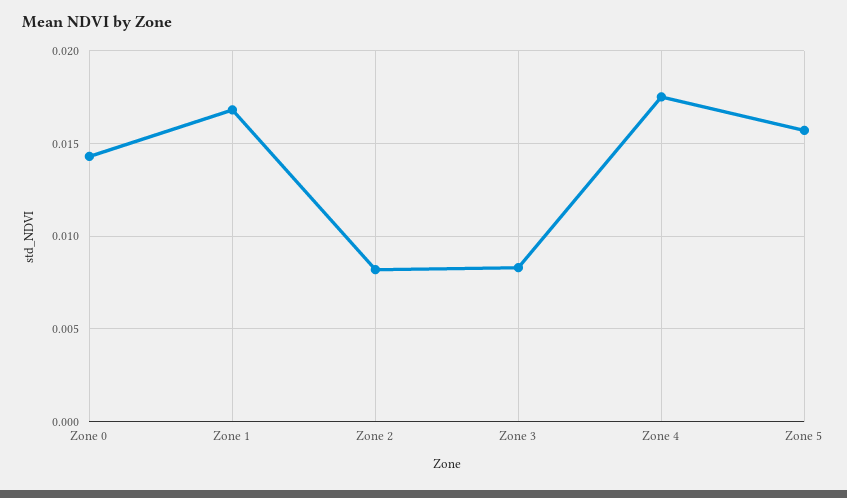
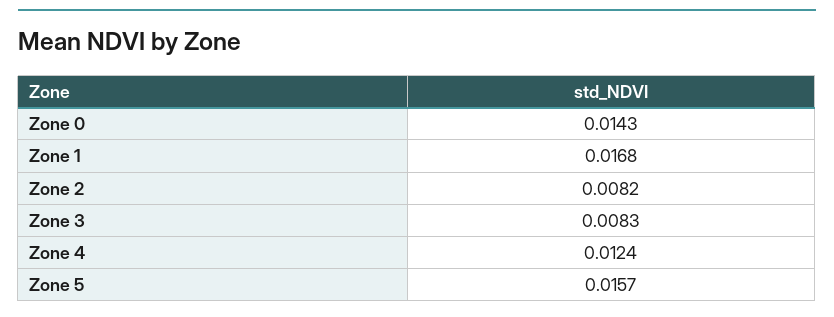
Zone 4: 0.0175 -> 0.0124

